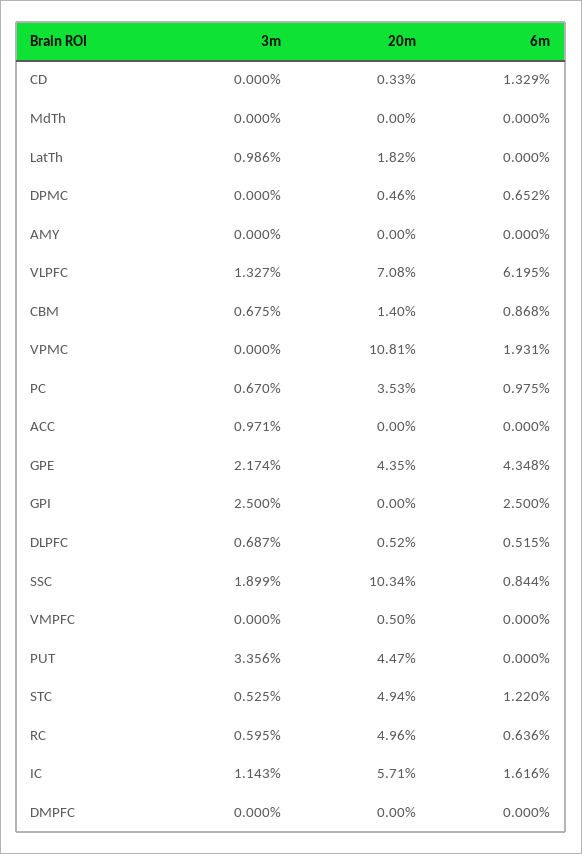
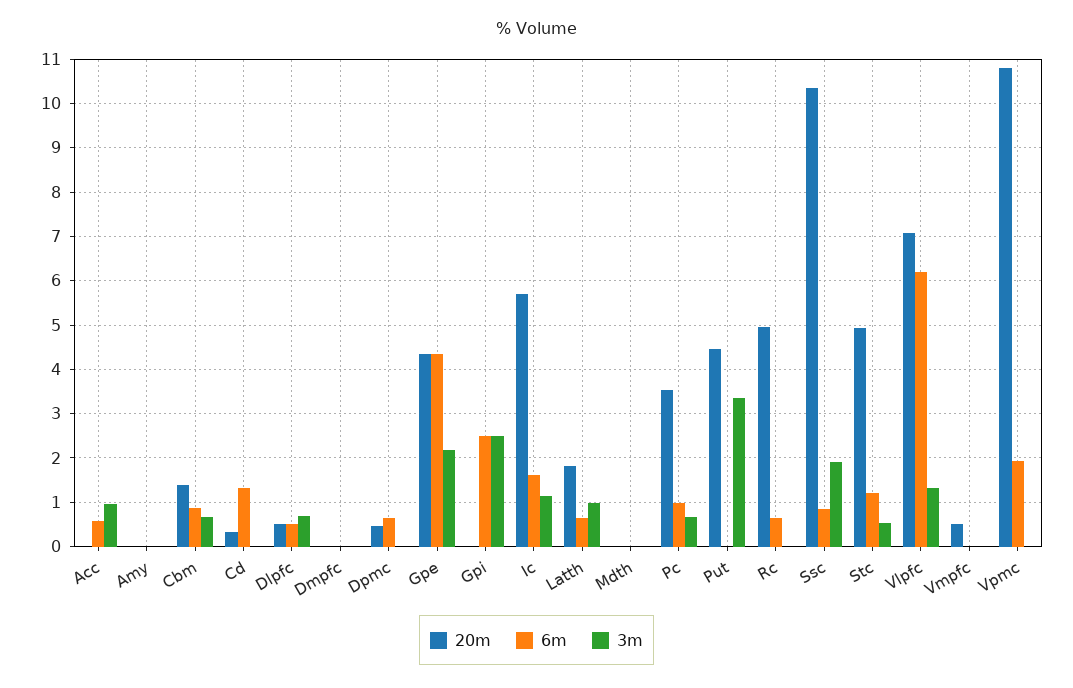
6m, LatTh: 0 -> 0.6
6m, ACC: 0 -> 0.6
3m, RC: 0.595 -> 0

